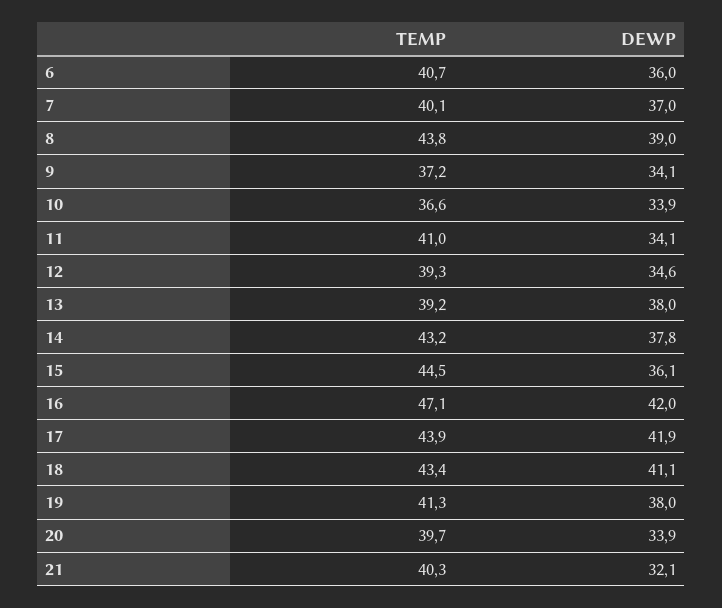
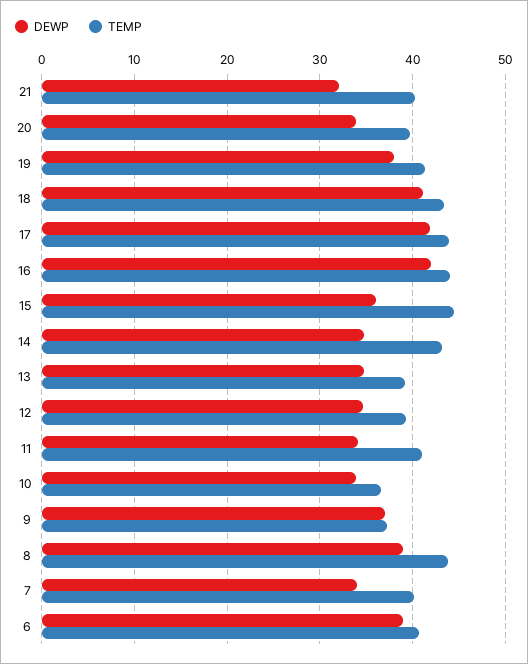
DEWP, 6: 36 -> 39
DEWP, 7: 37 -> 34
DEWP, 9: 34.1 -> 37
DEWP, 13: 38 -> 35
DEWP, 14: 37.8 -> 35
TEMP, 16: 47.1 -> 44

